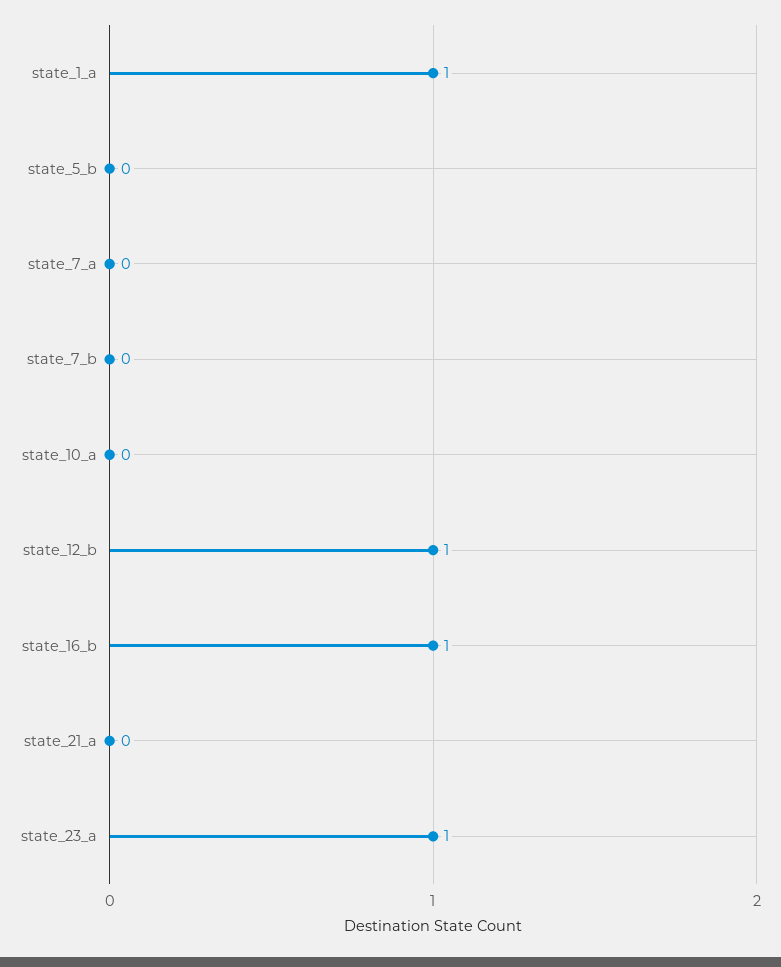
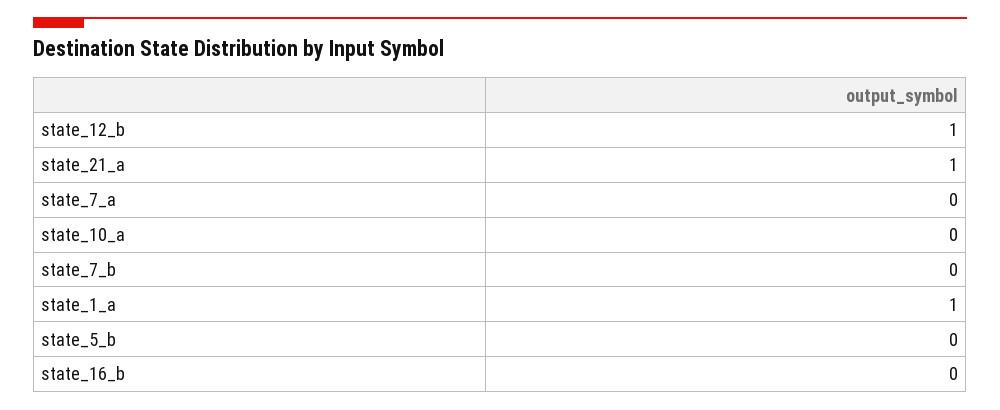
state_16_b: 1 -> 0
state_21_a: 0 -> 1
state_23_a: 1 -> none

